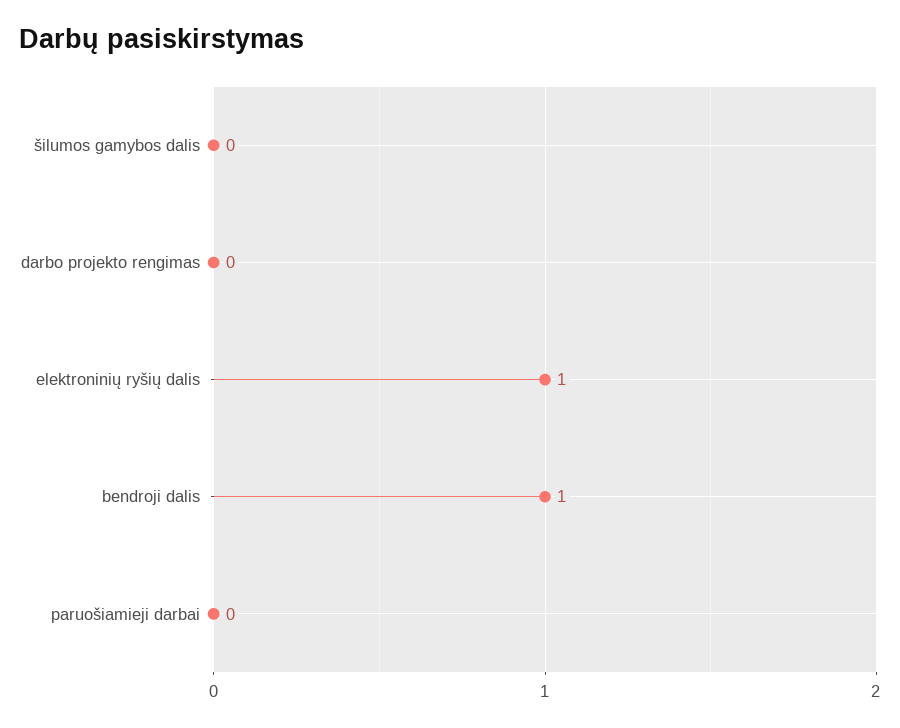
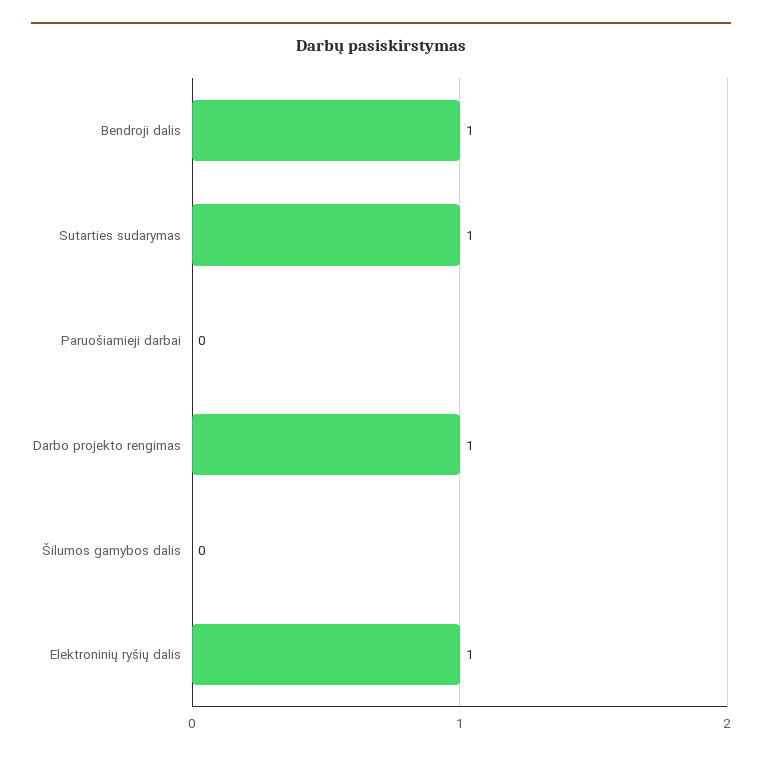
darbo projekto rengimas: 0 -> 1
Sutarties sudarymas: none -> 1

